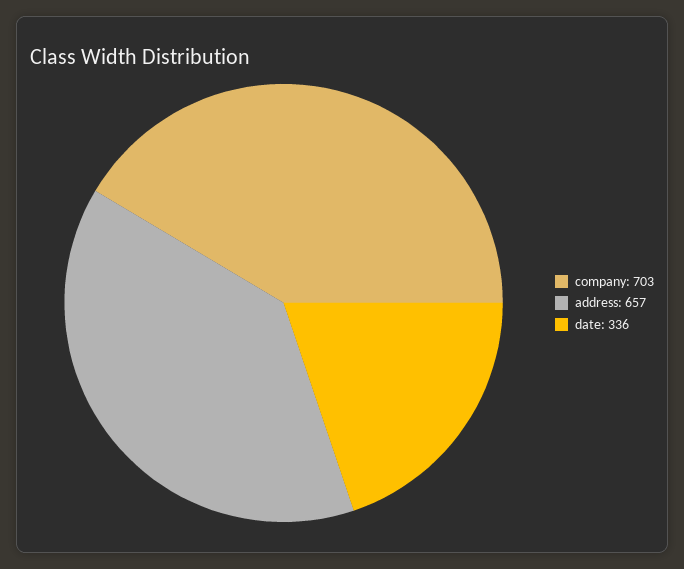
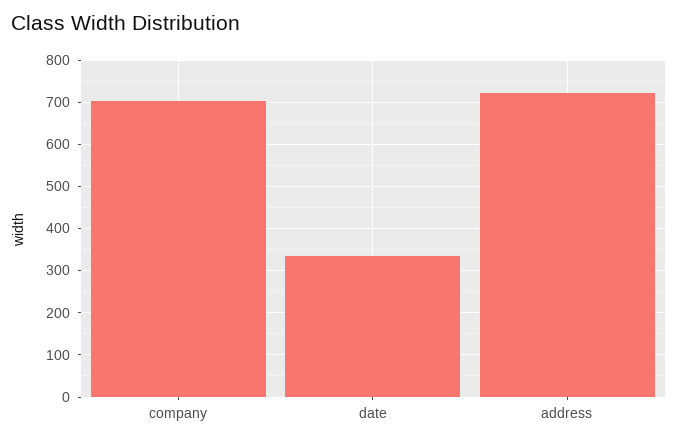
address: 657 -> 720

